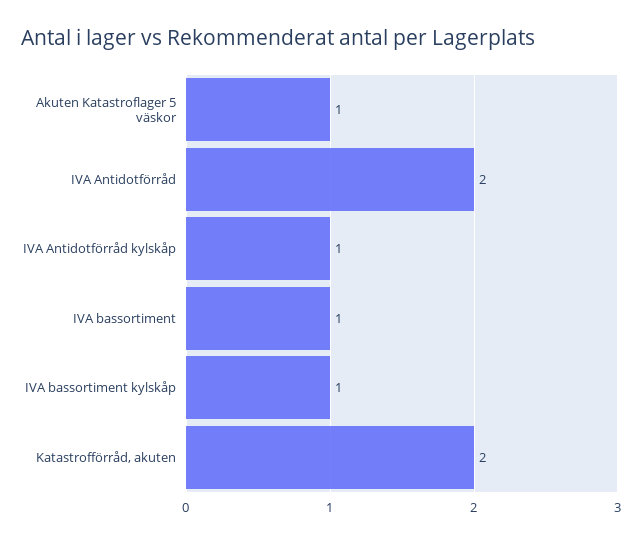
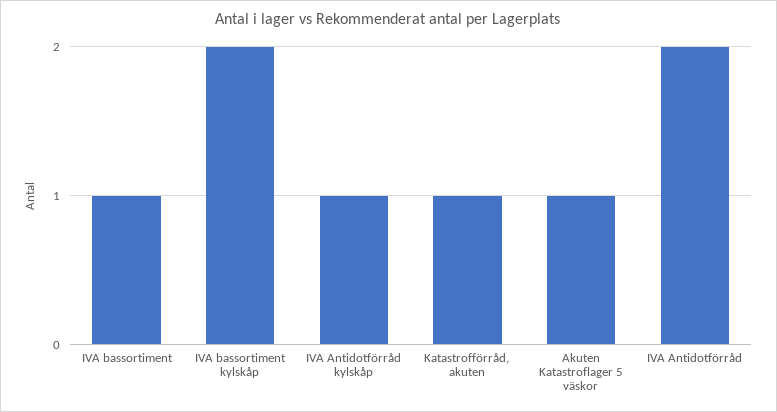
IVA bassortiment kylskåp: 1 -> 2
Katastrofförråd, akuten: 2 -> 1

